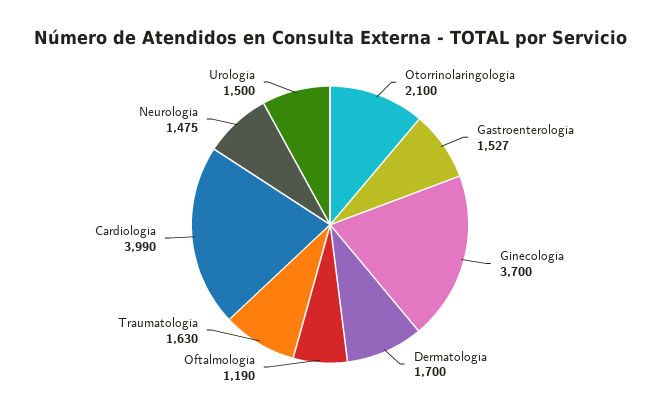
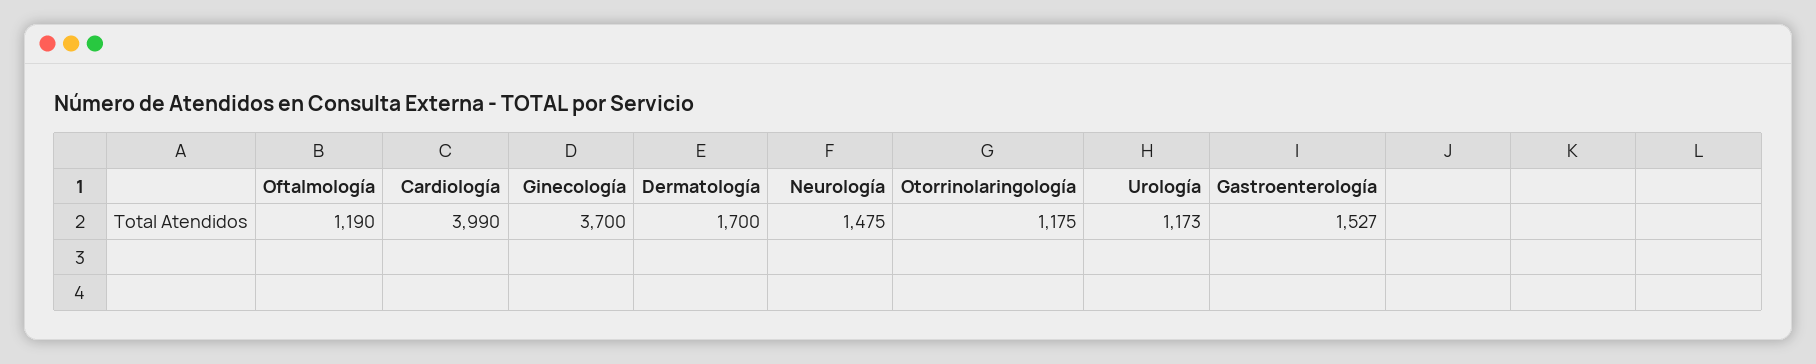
Otorrinolaringología: 2100 -> 1175
Traumatología: 1630 -> none
Urología: 1500 -> 1173

